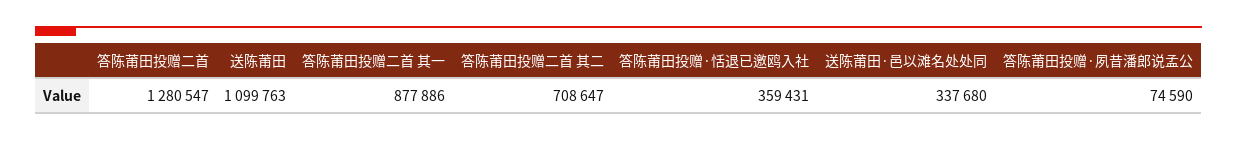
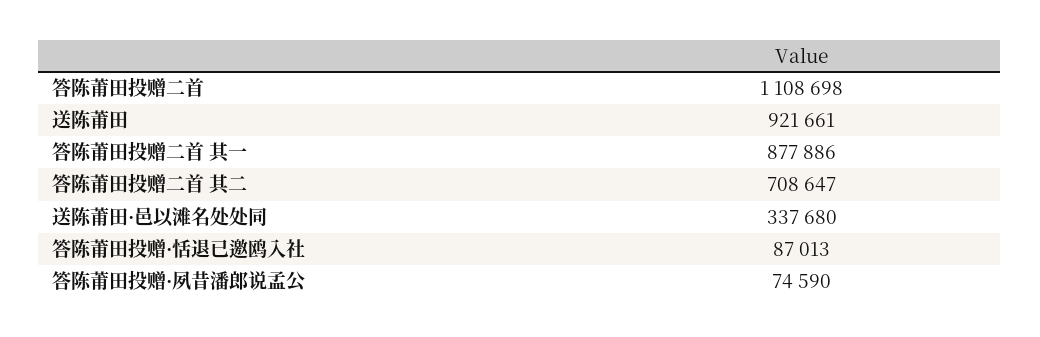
答陈莆田投赠二首: 1280547 -> 1108698
送陈莆田: 1099763 -> 921661
答陈莆田投赠·恬退已邀鸥入社: 359431 -> 87013

